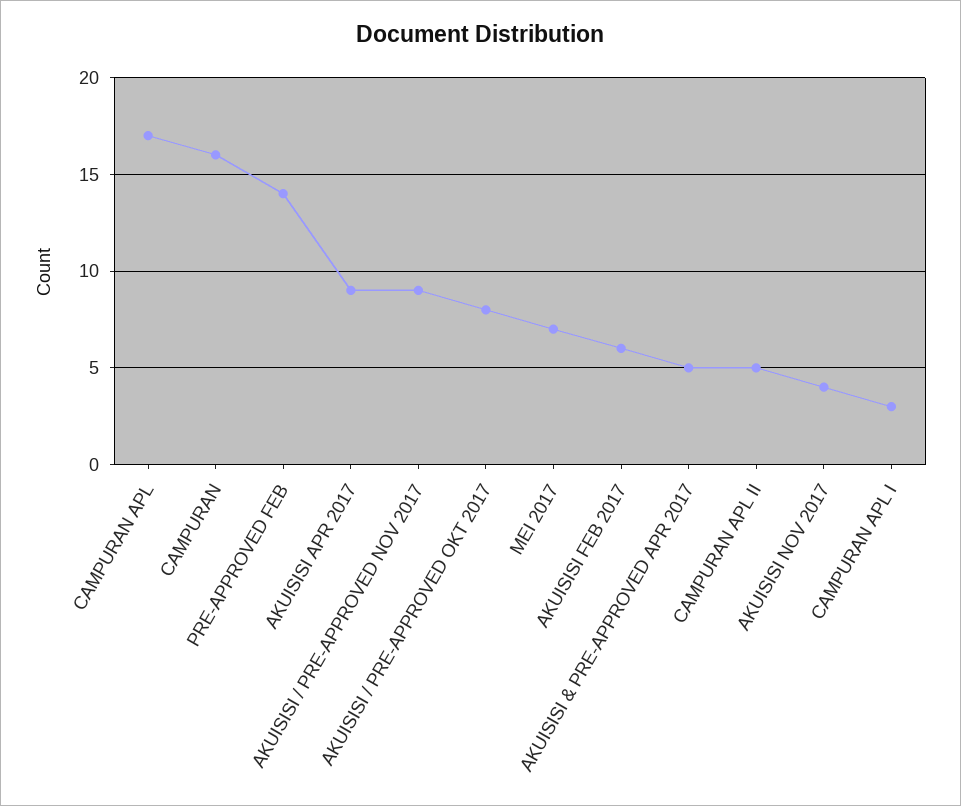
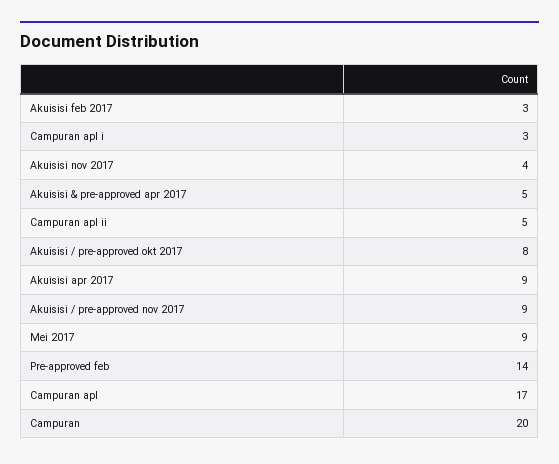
CAMPURAN: 16 -> 20
MEI 2017: 7 -> 9
AKUISISI FEB 2017: 6 -> 3

